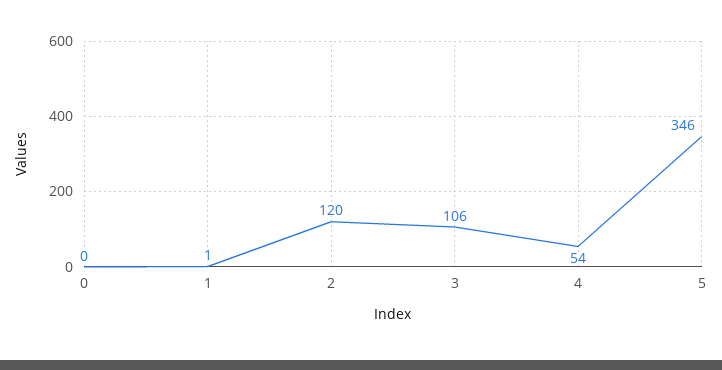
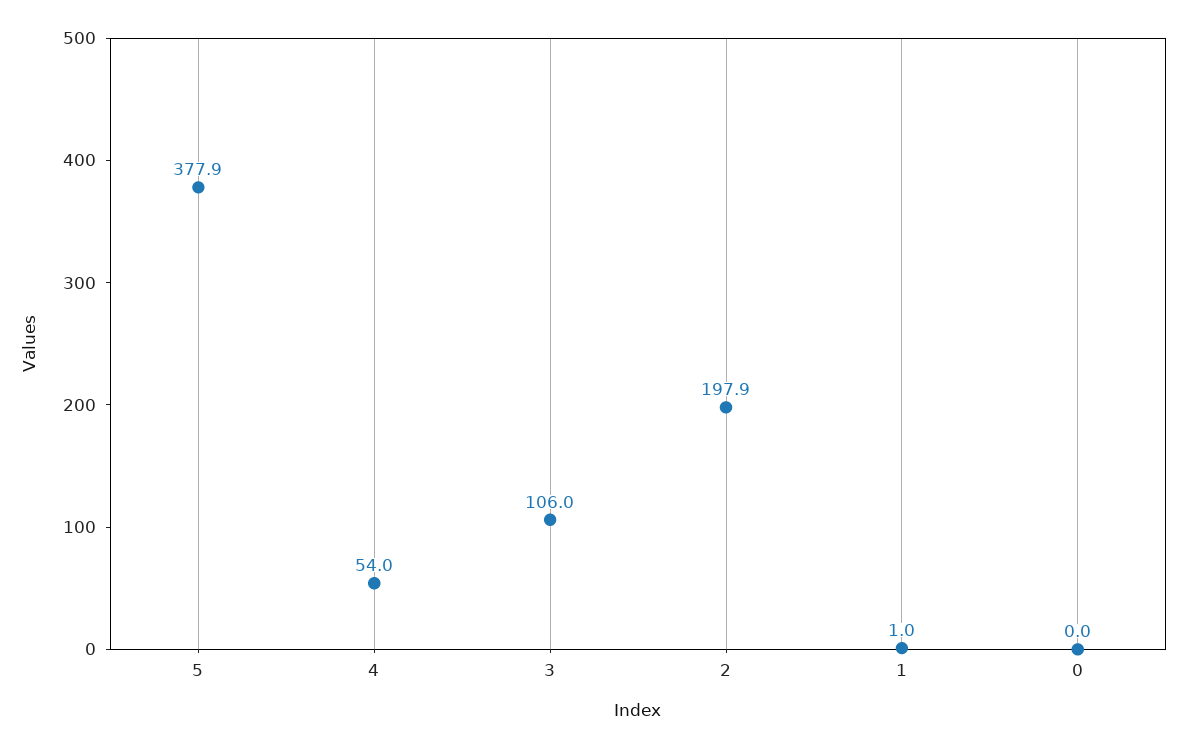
2: 120 -> 197.9
5: 346 -> 377.9

